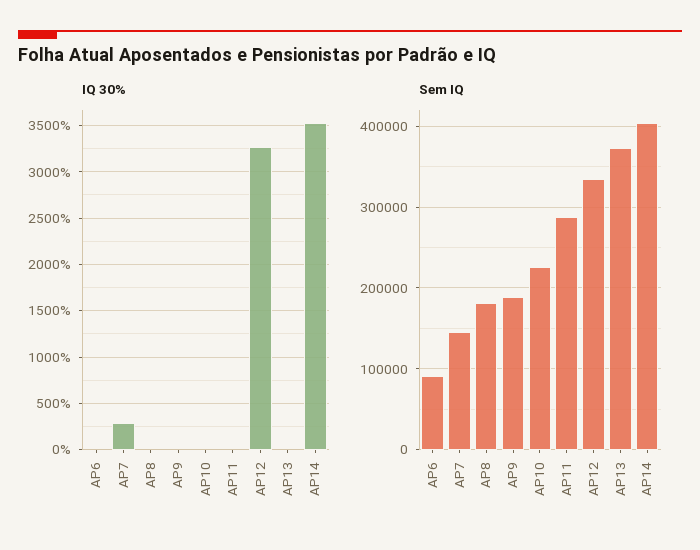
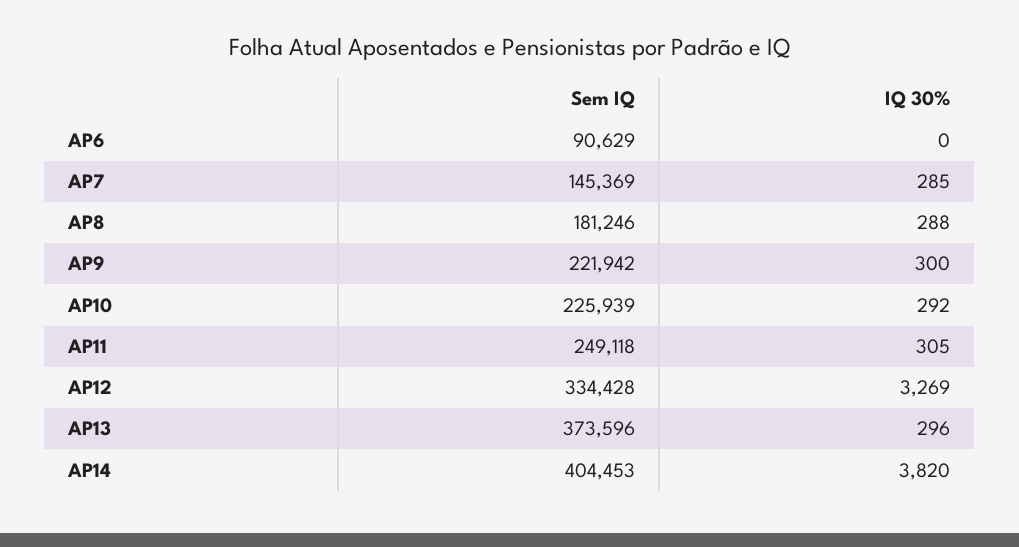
IQ 30%, AP8: 0 -> 288
IQ 30%, AP9: 0 -> 300
IQ 30%, AP10: 0 -> 292
IQ 30%, AP11: 0 -> 305
IQ 30%, AP13: 0 -> 296
IQ 30%, AP14: 3500 -> 3820
Sem IQ, AP9: 190000 -> 221942
Sem IQ, AP11: 290000 -> 249118

